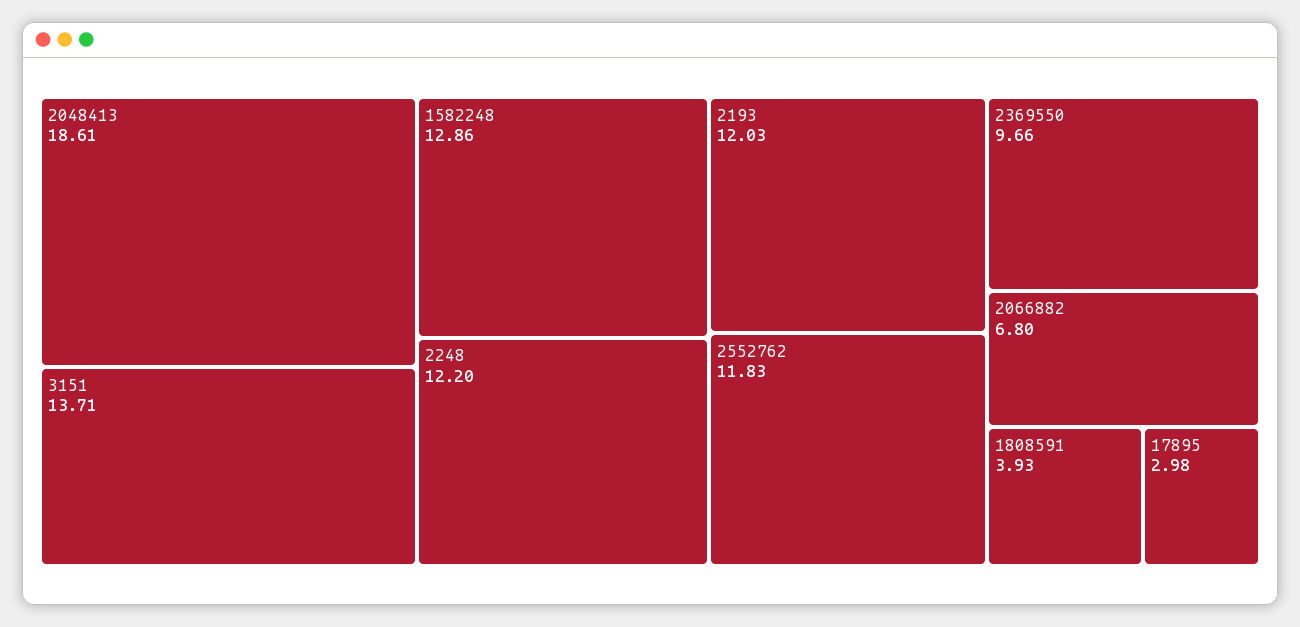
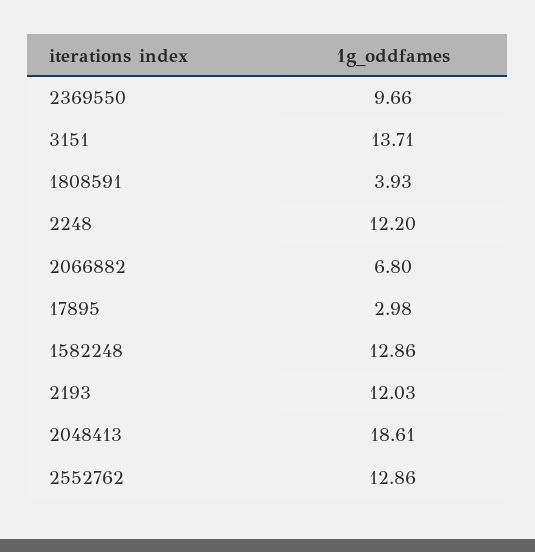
2552762: 11.83 -> 12.86

